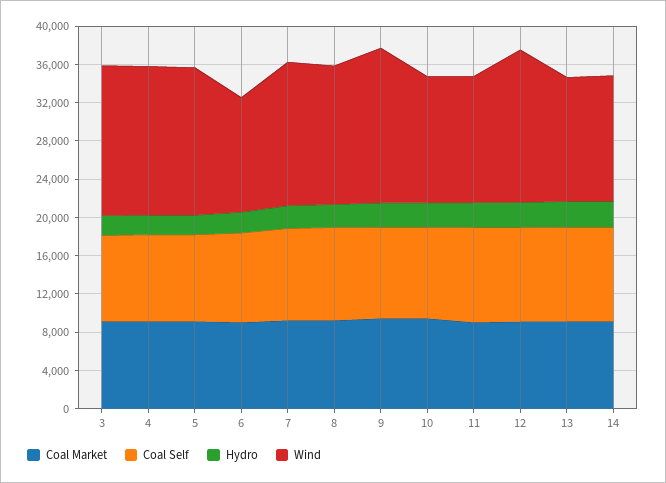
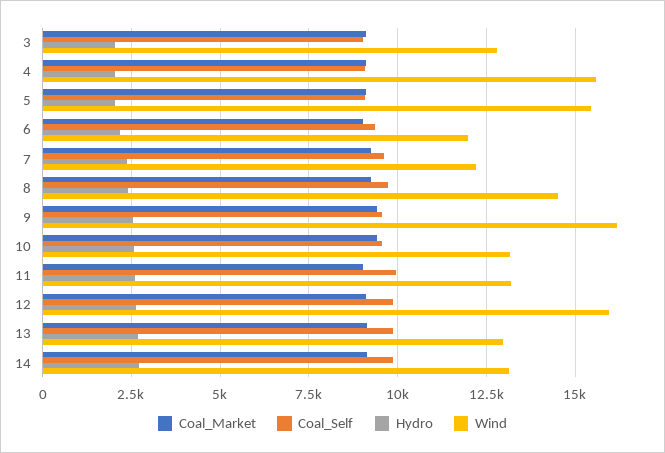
Wind, 3: 16000 -> 12750
Wind, 7: 15000 -> 12250

